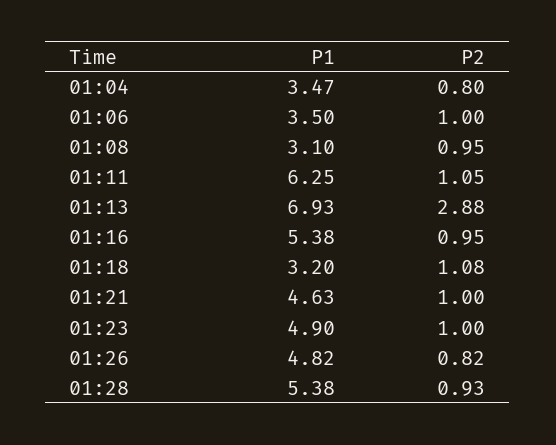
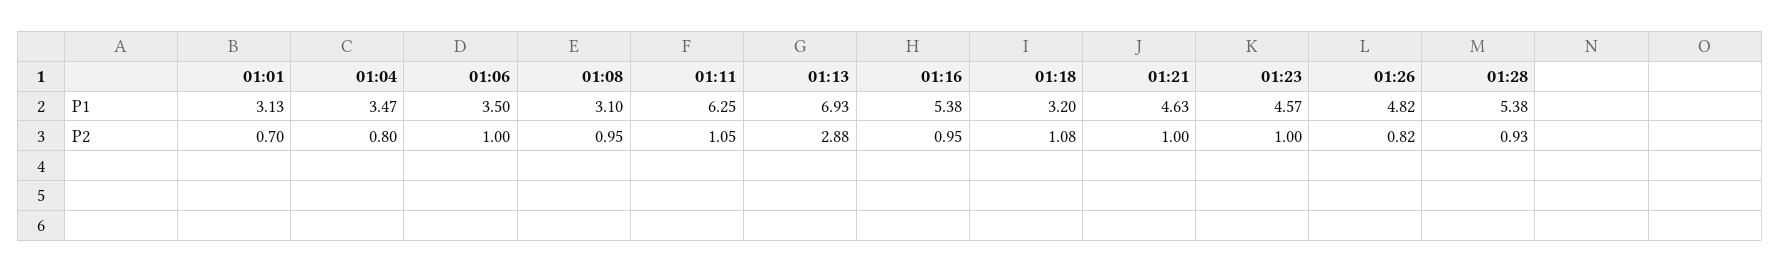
P1, 01:23: 4.9 -> 4.57
P1, 01:01: none -> 3.13
P2, 01:01: none -> 0.7

